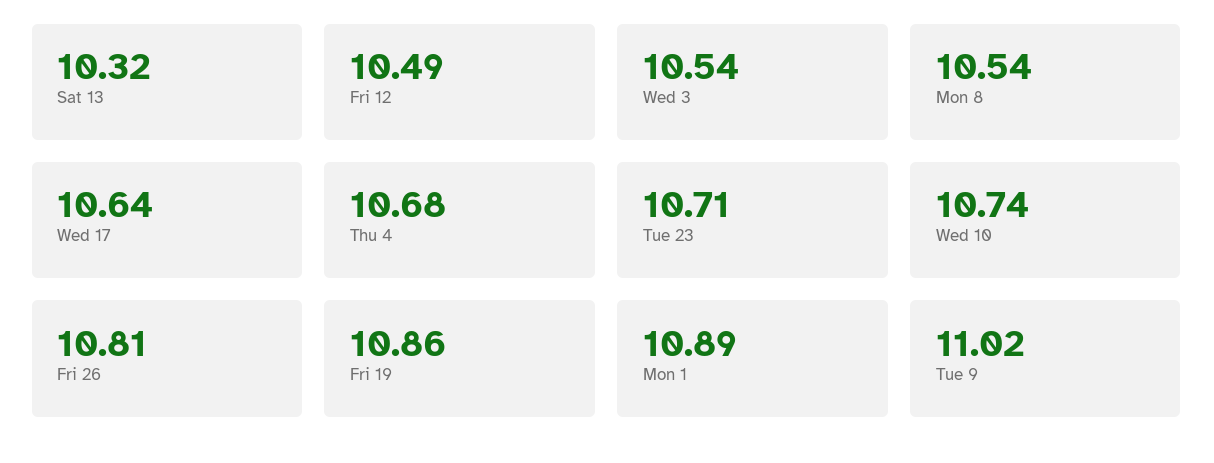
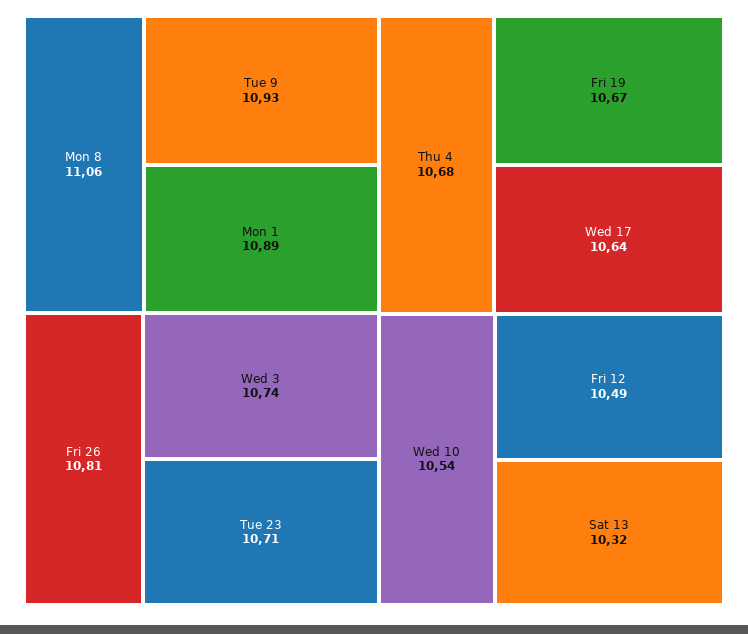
Wed 3: 10.54 -> 10.74
Mon 8: 10.54 -> 11.06
Wed 10: 10.74 -> 10.54
Fri 19: 10.86 -> 10.67
Tue 9: 11.02 -> 10.93

